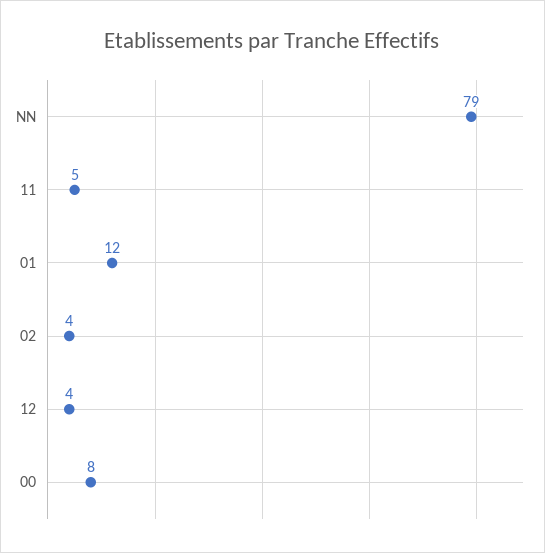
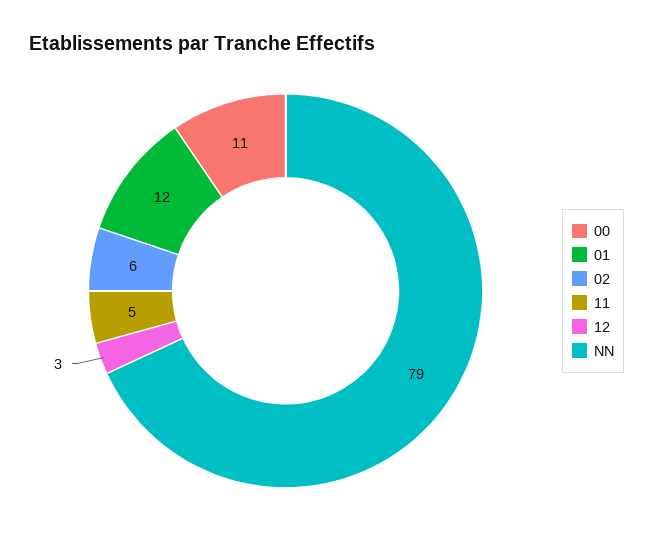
02: 4 -> 6
12: 4 -> 3
00: 8 -> 11

